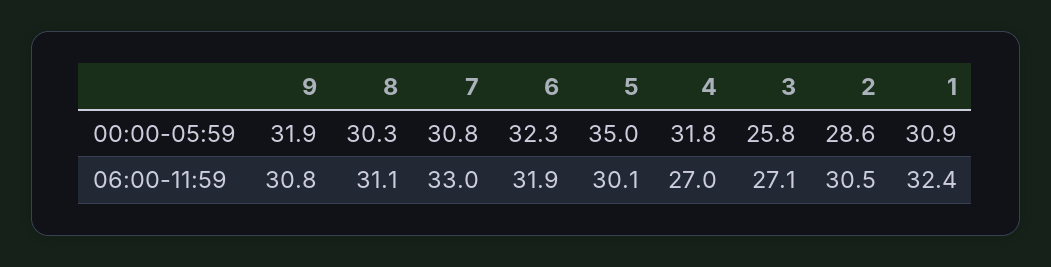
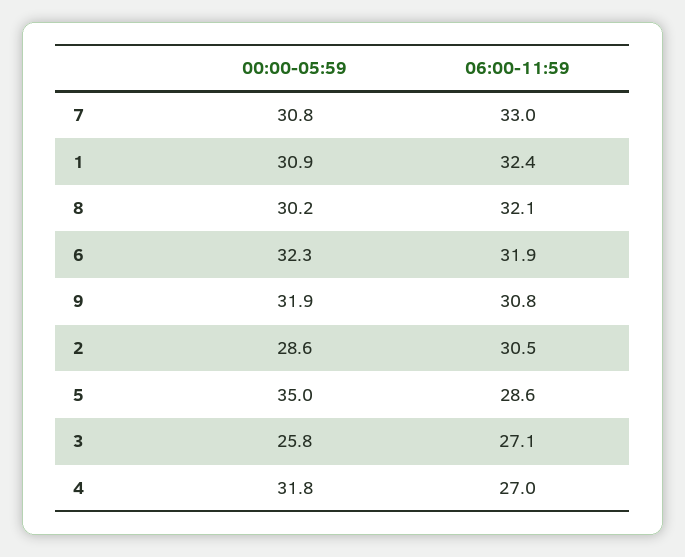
8, 00:00-05:59: 30.3 -> 30.2
8, 06:00-11:59: 31.1 -> 32.1
5, 06:00-11:59: 30.1 -> 28.6

